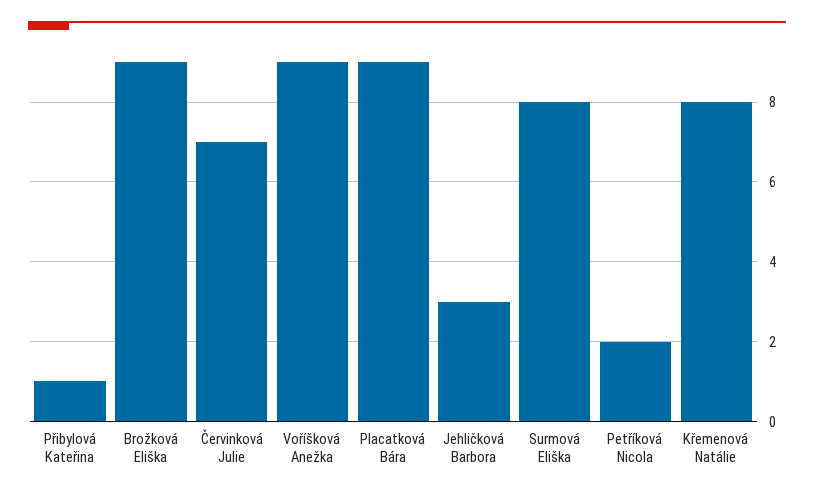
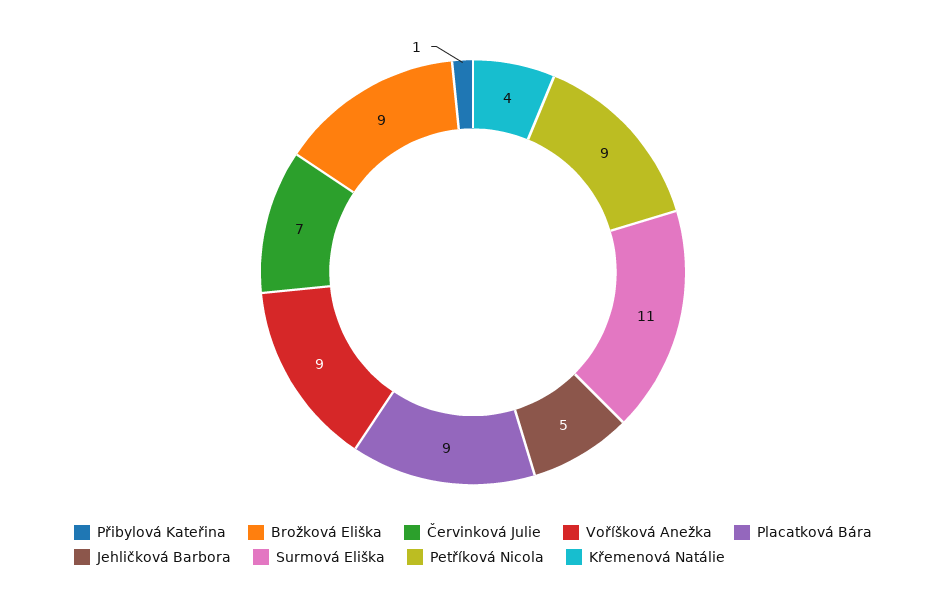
Jehličková Barbora: 3 -> 5
Surmová Eliška: 8 -> 11
Petříková Nicola: 2 -> 9
Křemenová Natálie: 8 -> 4

